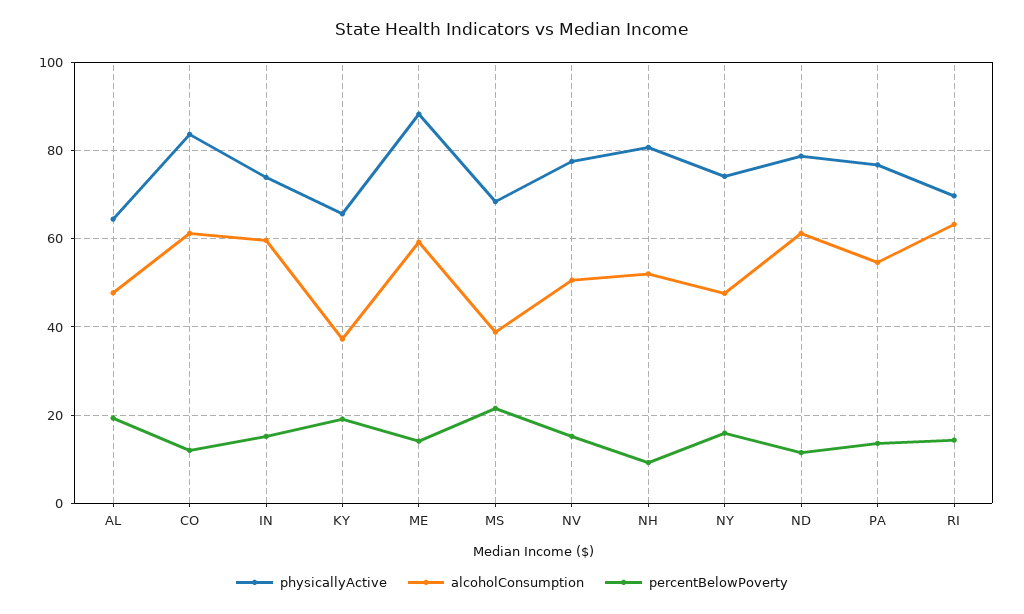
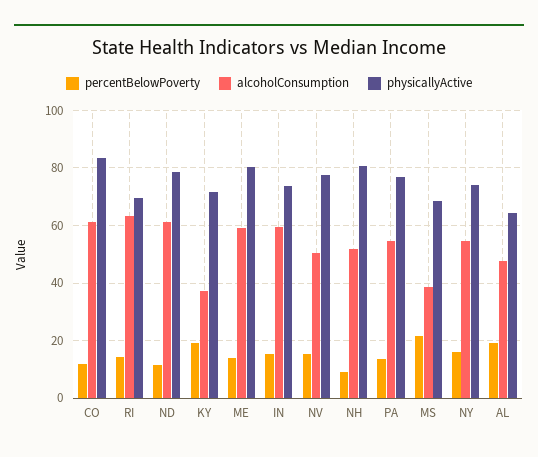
physicallyActive, KY: 66 -> 72.5
physicallyActive, ME: 88 -> 80
alcoholConsumption, NY: 48 -> 55

